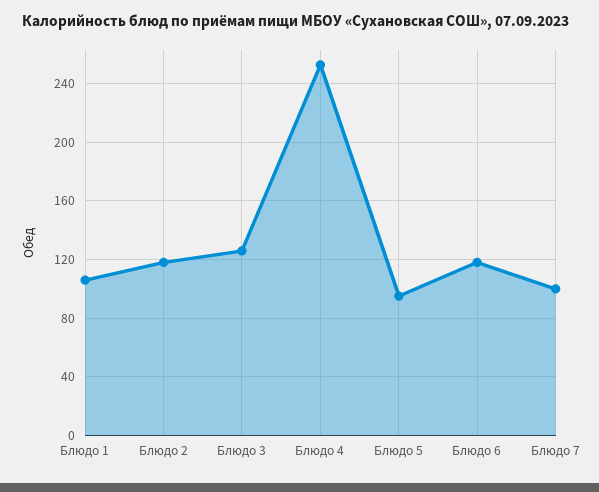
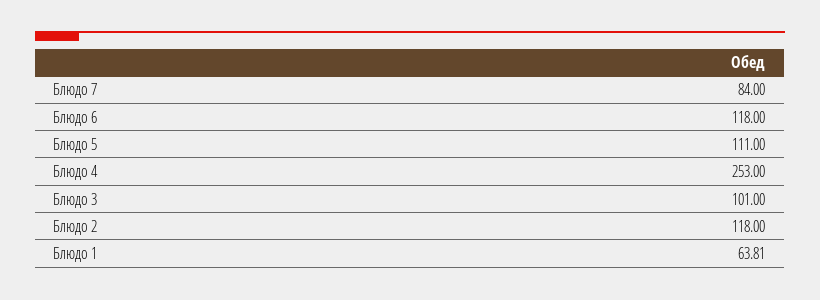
Блюдо 1: 105 -> 63.81
Блюдо 3: 125 -> 101
Блюдо 5: 95 -> 111
Блюдо 7: 100 -> 84

